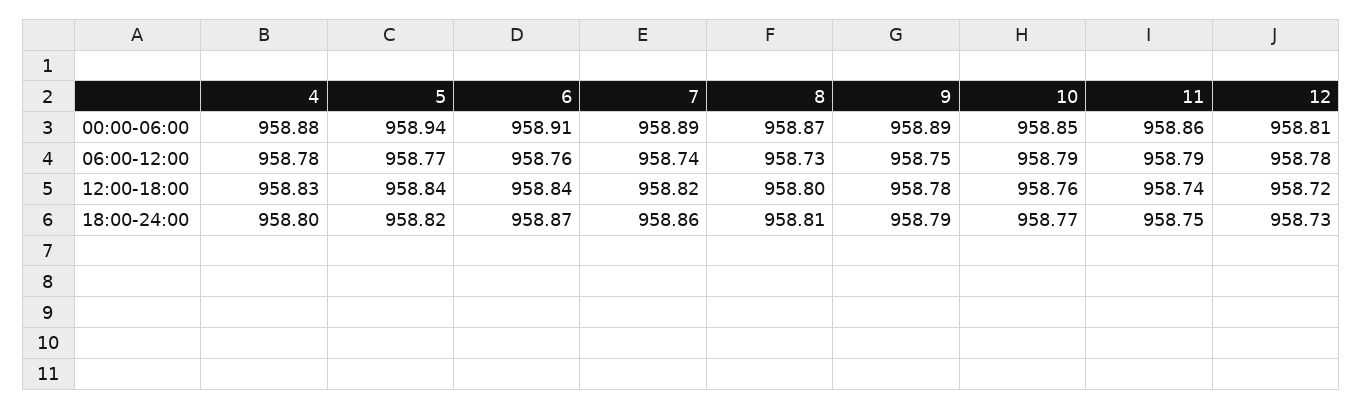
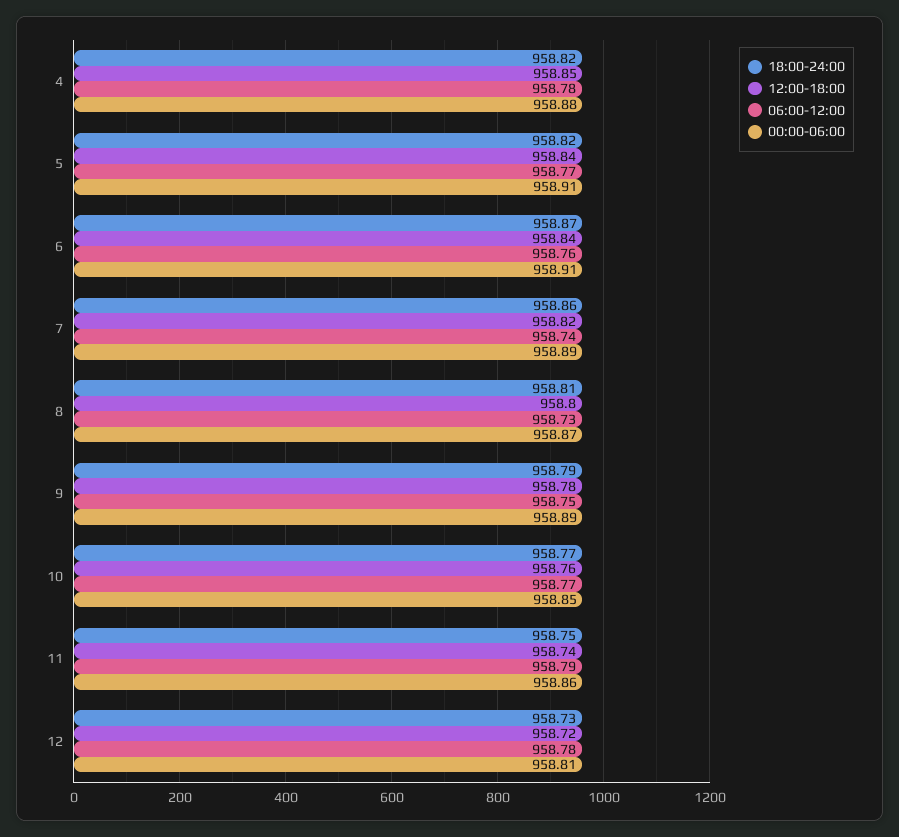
00:00-06:00, 5: 958.94 -> 958.91
06:00-12:00, 10: 958.79 -> 958.77
12:00-18:00, 4: 958.83 -> 958.85
18:00-24:00, 4: 958.8 -> 958.82

